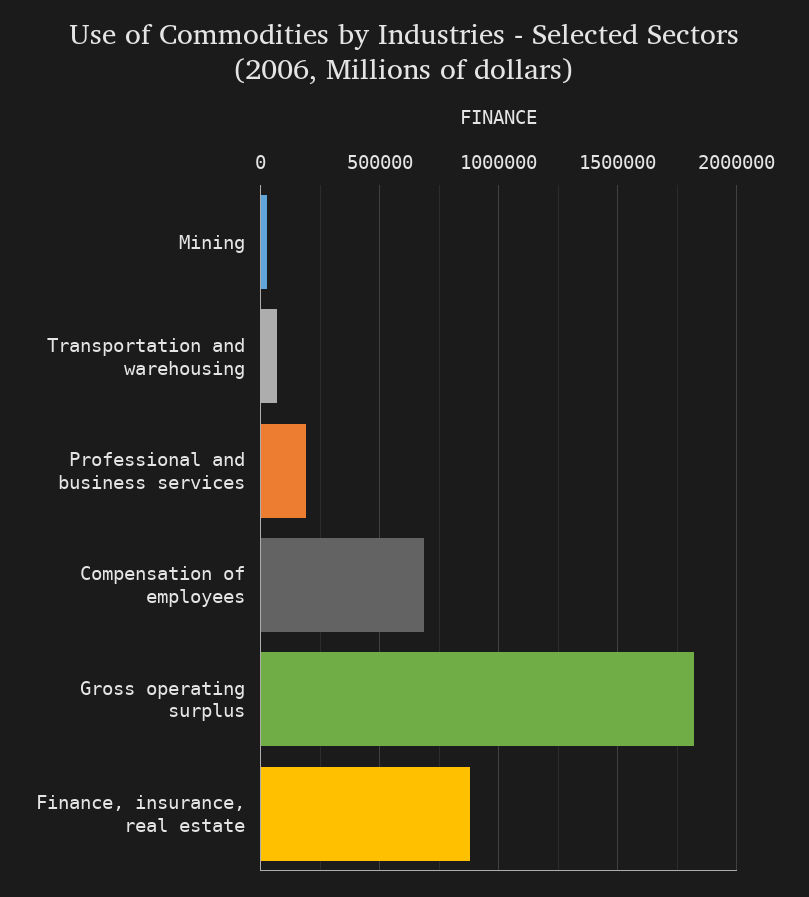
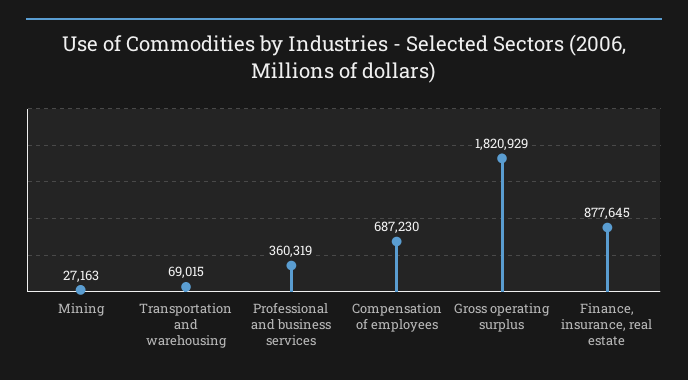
Professional and business services: 200000 -> 360319

